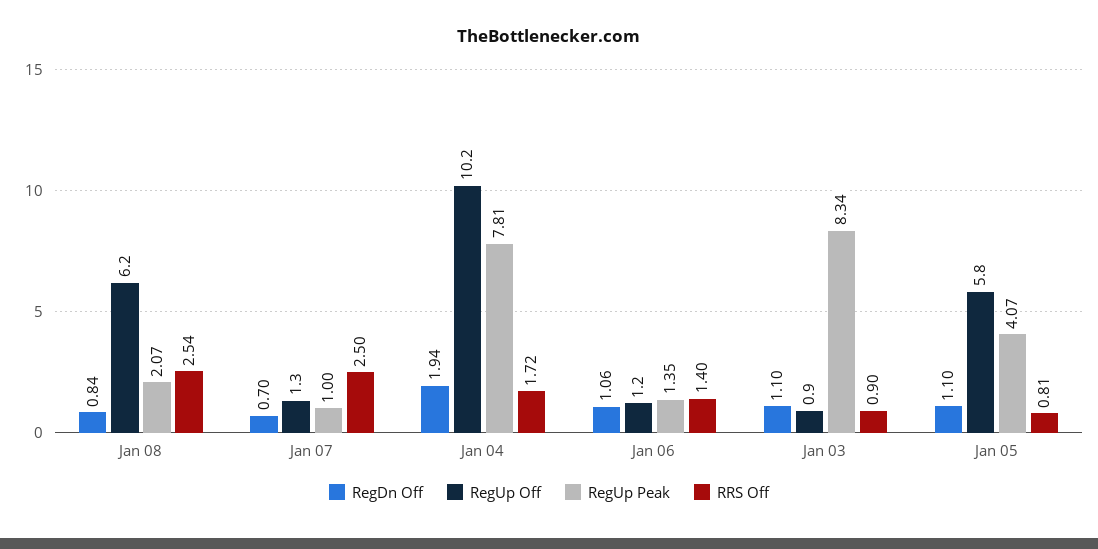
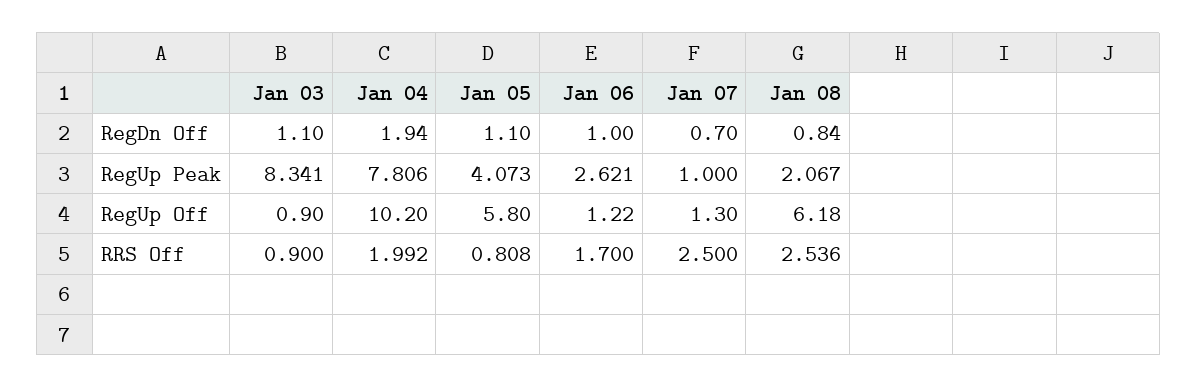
RRS Off, Jan 04: 1.72 -> 1.992
RegDn Off, Jan 06: 1.06 -> 1
RegUp Peak, Jan 06: 1.35 -> 2.621
RRS Off, Jan 06: 1.4 -> 1.7

